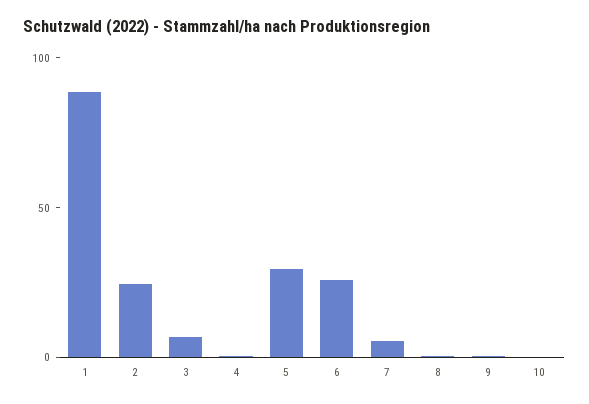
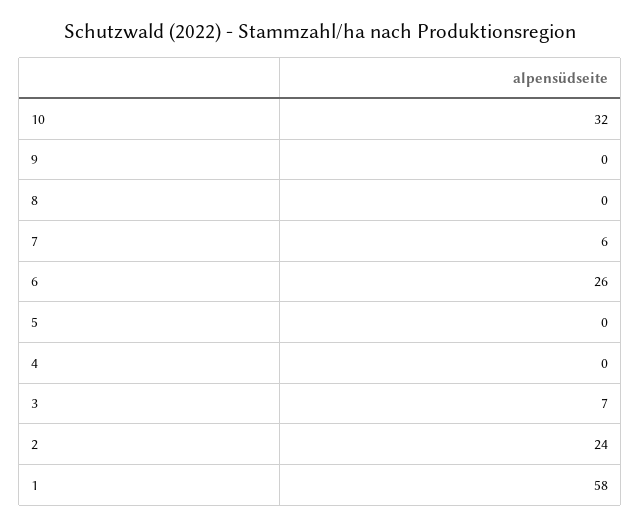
1: 90 -> 58
5: 30 -> 0
10: 0 -> 32

